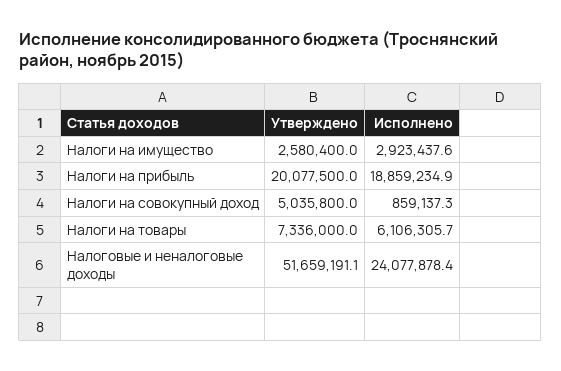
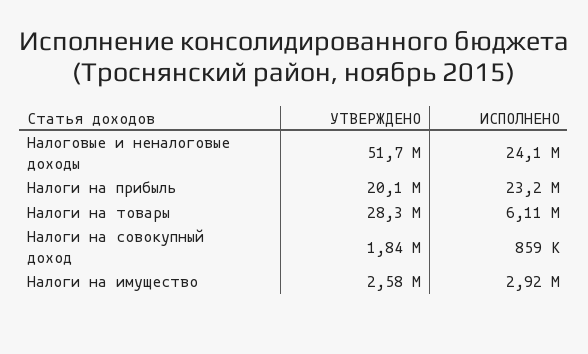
Исполнено, Налоги на прибыль: 18859234.9 -> 23200000
Утверждено, Налоги на совокупный доход: 5035800 -> 1840000
Утверждено, Налоги на товары: 7336000 -> 28300000

